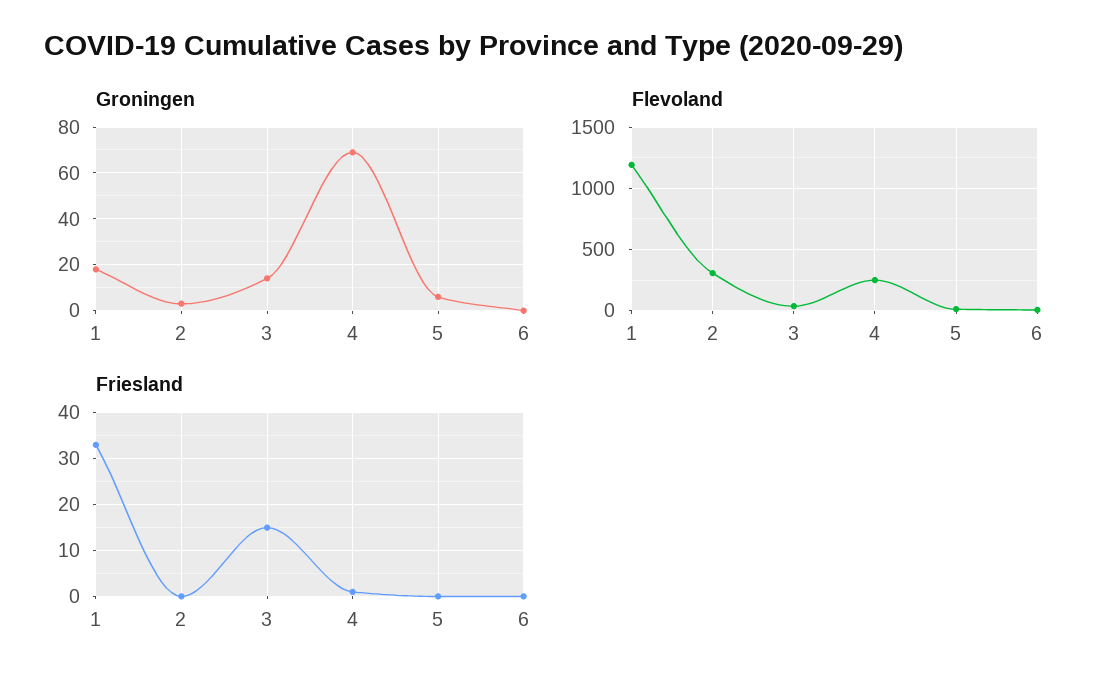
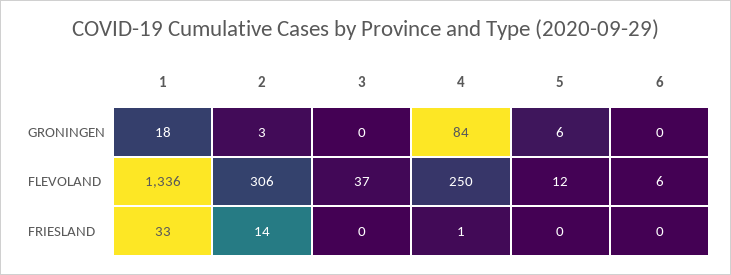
Groningen, 3: 15 -> 0
Groningen, 4: 70 -> 84
Flevoland, 1: 1200 -> 1336
Friesland, 2: 0 -> 14
Friesland, 3: 15 -> 0

